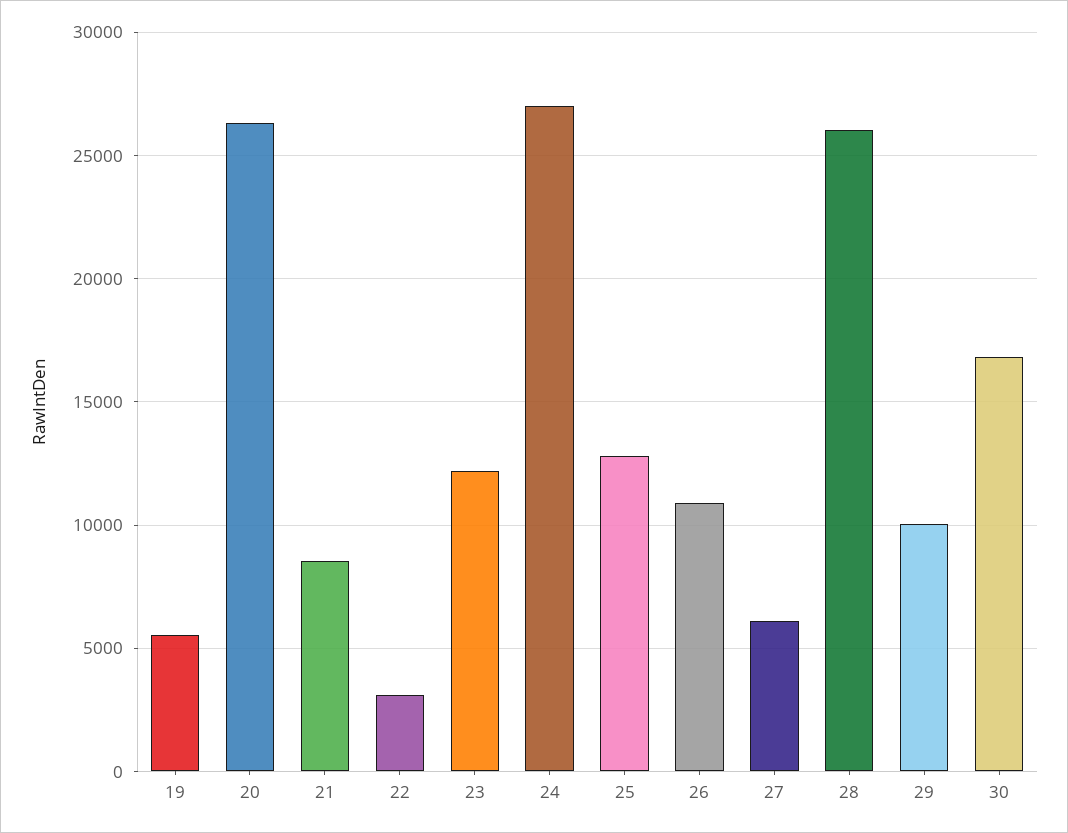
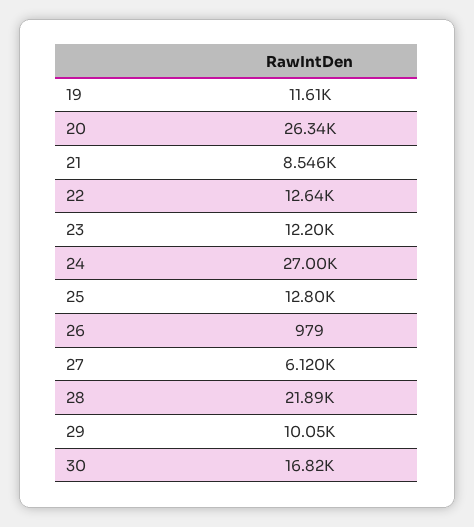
19: 5500 -> 11610
22: 3000 -> 12640
26: 11000 -> 979
28: 26000 -> 21890

